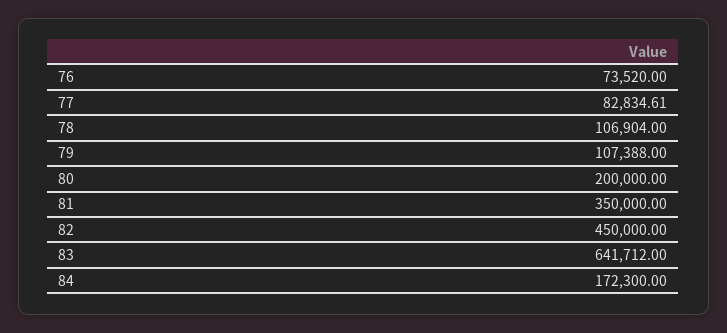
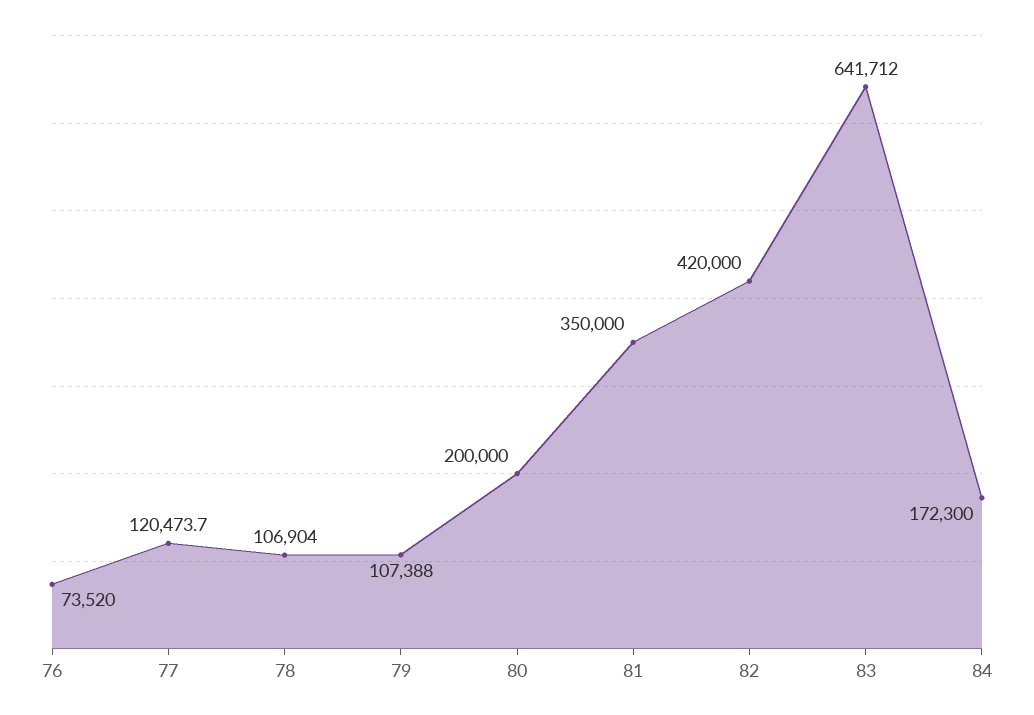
77: 82834.61 -> 120473.7
82: 450000 -> 420000

